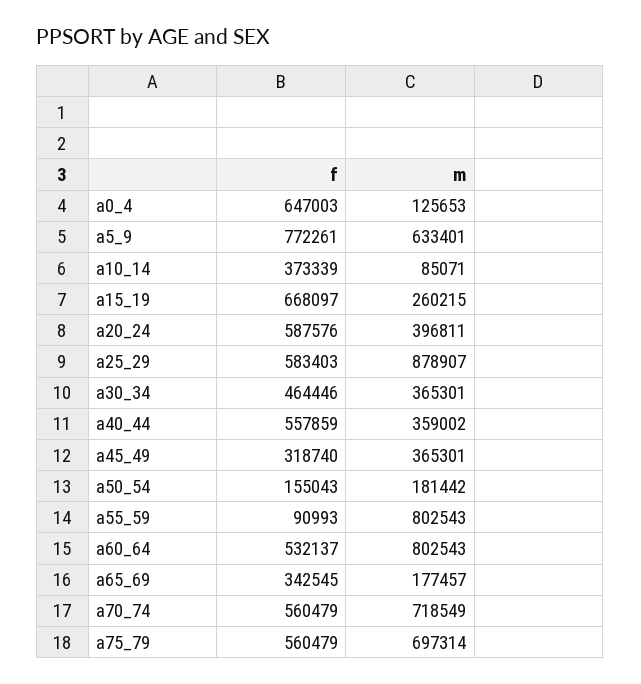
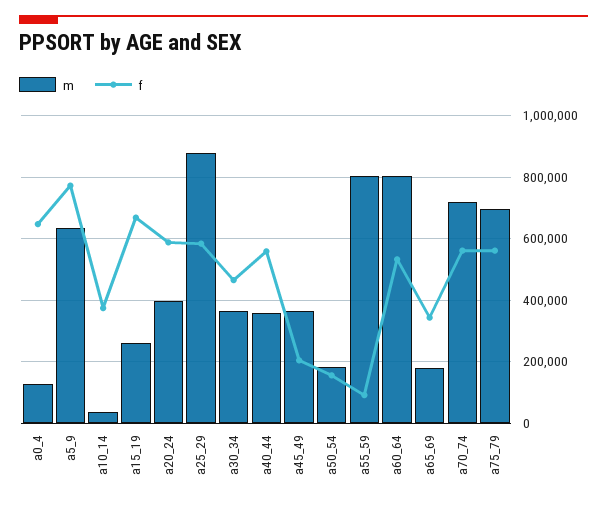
m, a10_14: 85071 -> 40000
f, a45_49: 318740 -> 200000

